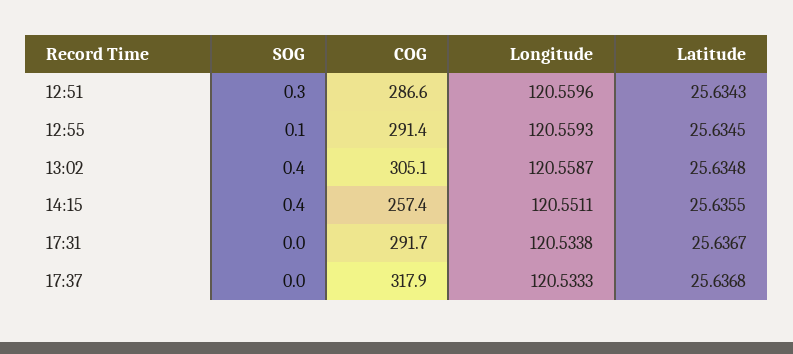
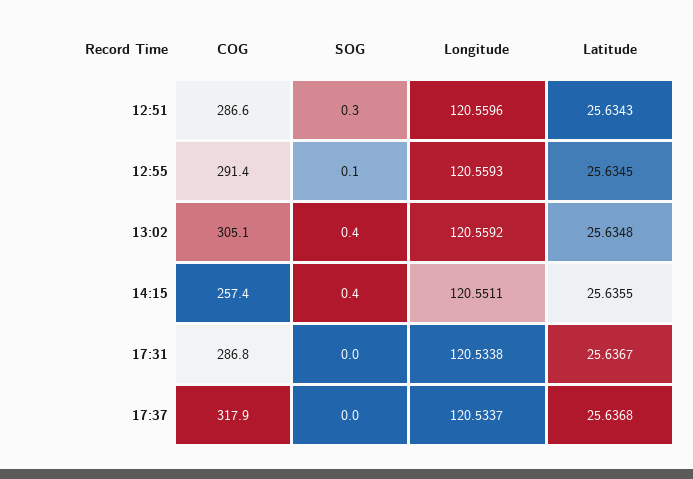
Longitude, 13:02: 120.5587 -> 120.5592
COG, 17:31: 291.7 -> 286.8
Longitude, 17:37: 120.5333 -> 120.5337

